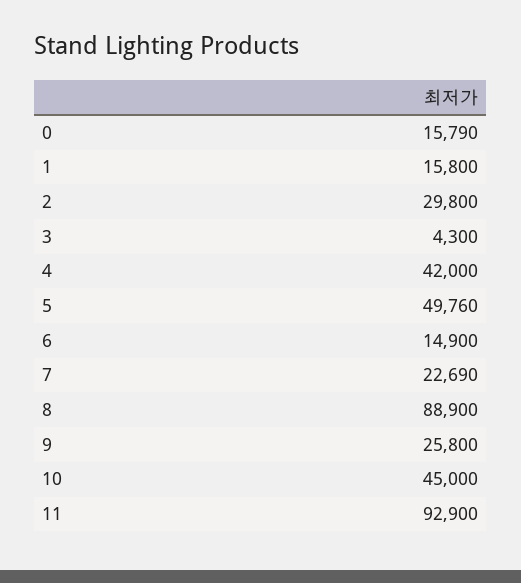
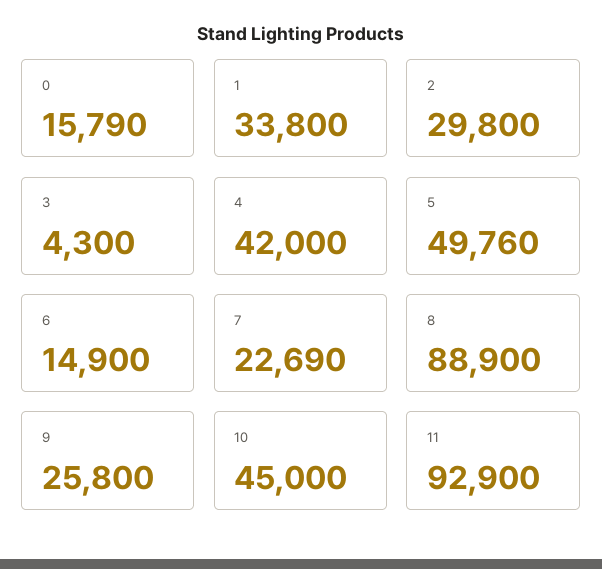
1: 15800 -> 33800

